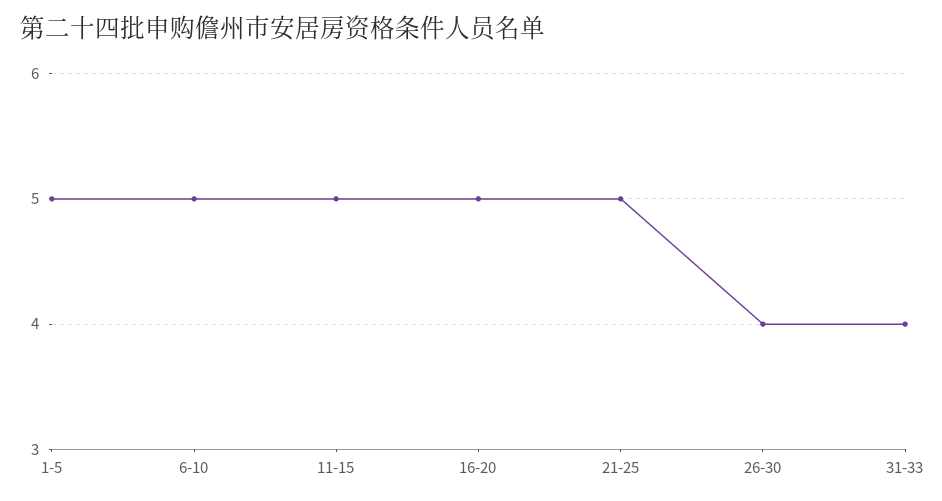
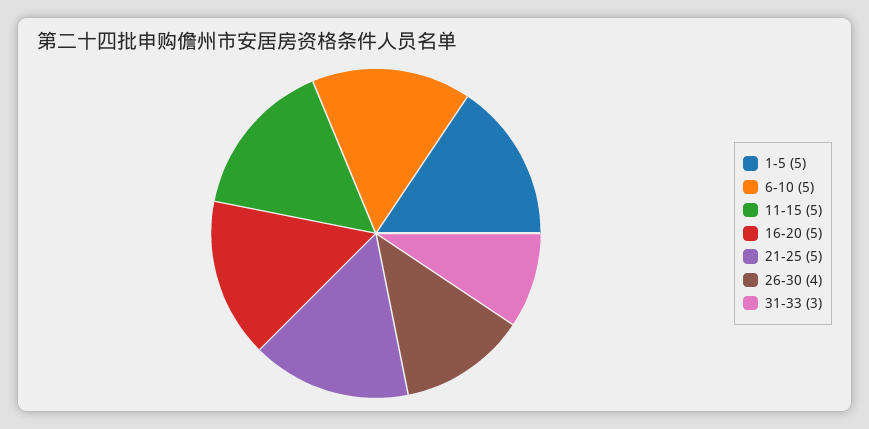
31-33: 4 -> 3

